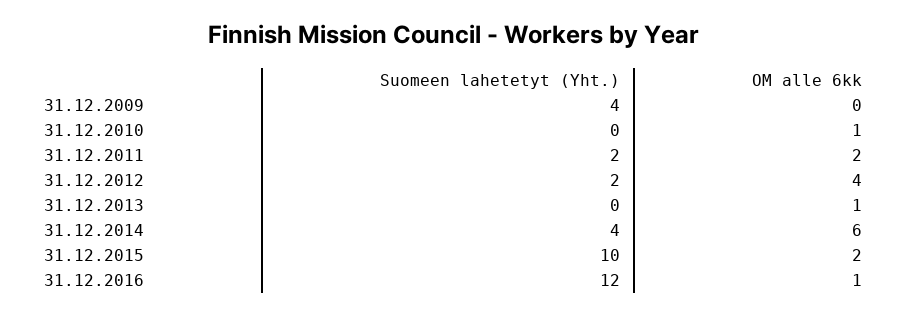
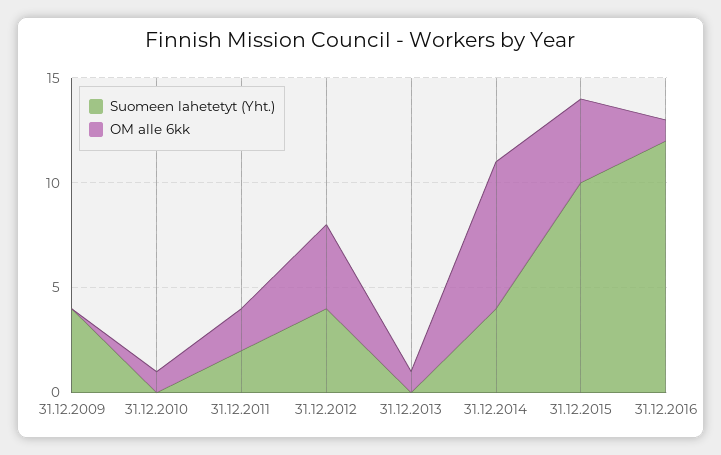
Suomeen lahetetyt (Yht.), 31.12.2012: 2 -> 4
OM alle 6kk, 31.12.2014: 6 -> 7
OM alle 6kk, 31.12.2015: 2 -> 4

